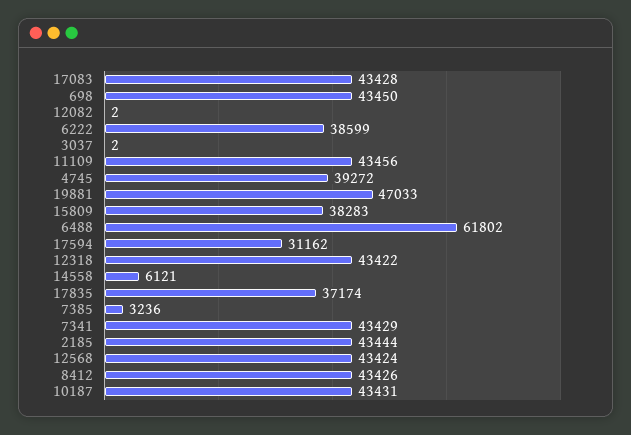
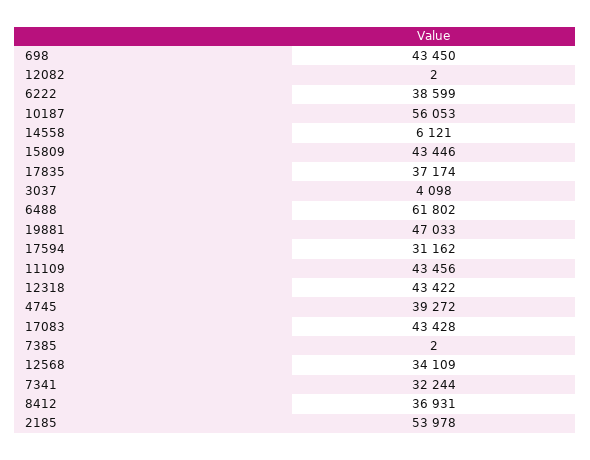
3037: 2 -> 4098
15809: 38283 -> 43446
7385: 3236 -> 2
7341: 43429 -> 32244
2185: 43444 -> 53978
12568: 43424 -> 34109
8412: 43426 -> 36931
10187: 43431 -> 56053

